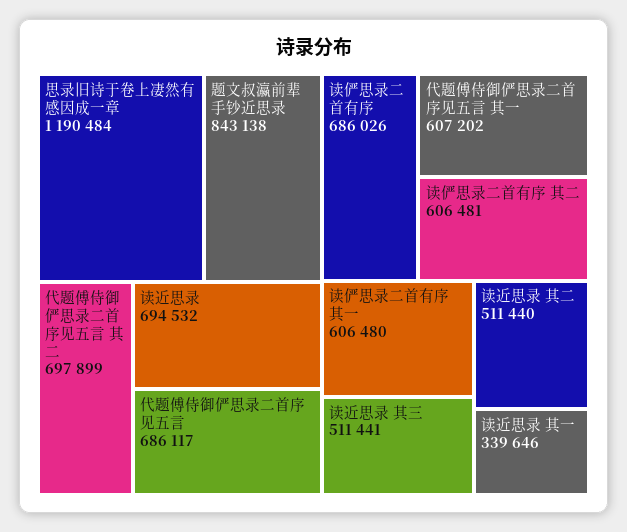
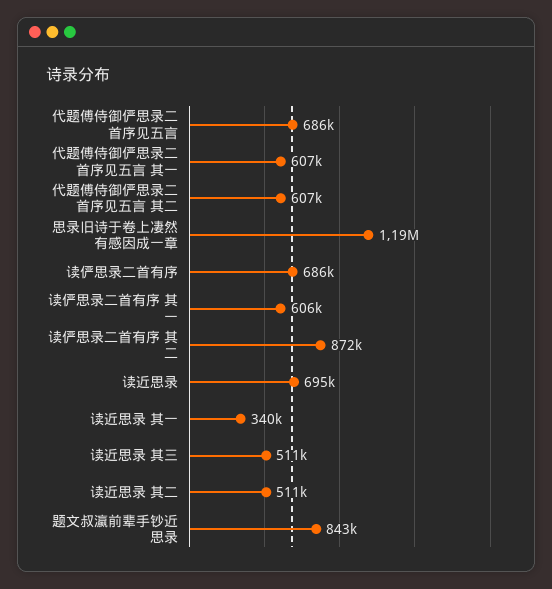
代题傅侍御俨思录二首序见五言 其二: 697899 -> 607000
读俨思录二首有序 其二: 606481 -> 872000

